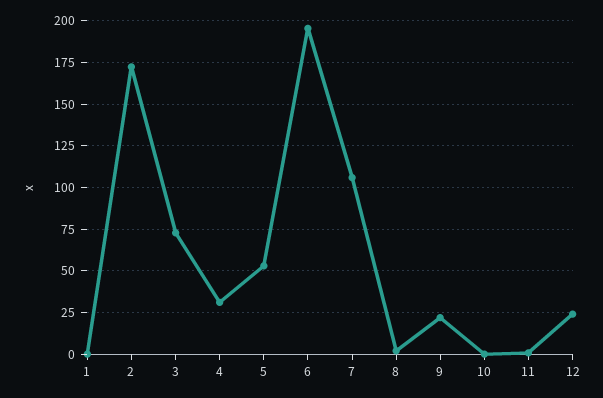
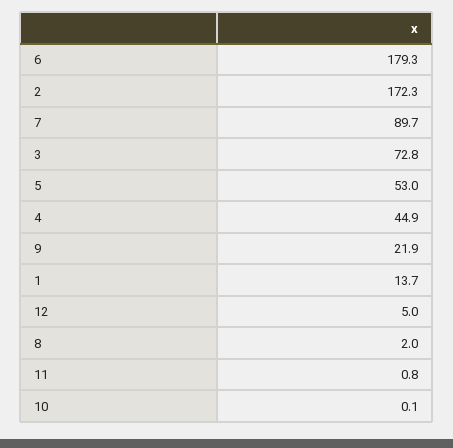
1: 0 -> 13.7
4: 30 -> 44.9
6: 195 -> 179.3
7: 105 -> 89.7
12: 25 -> 5

